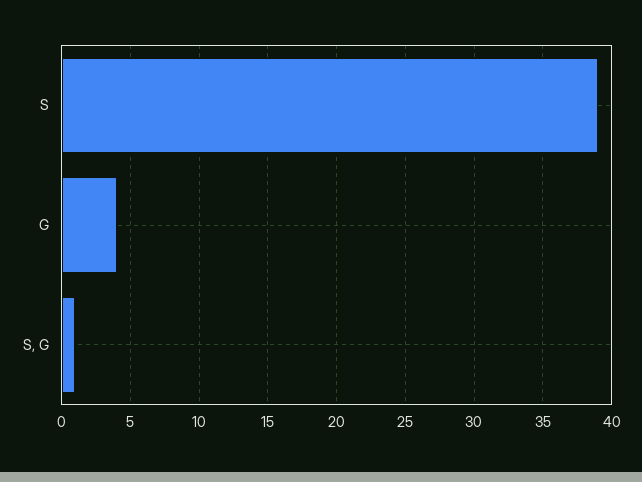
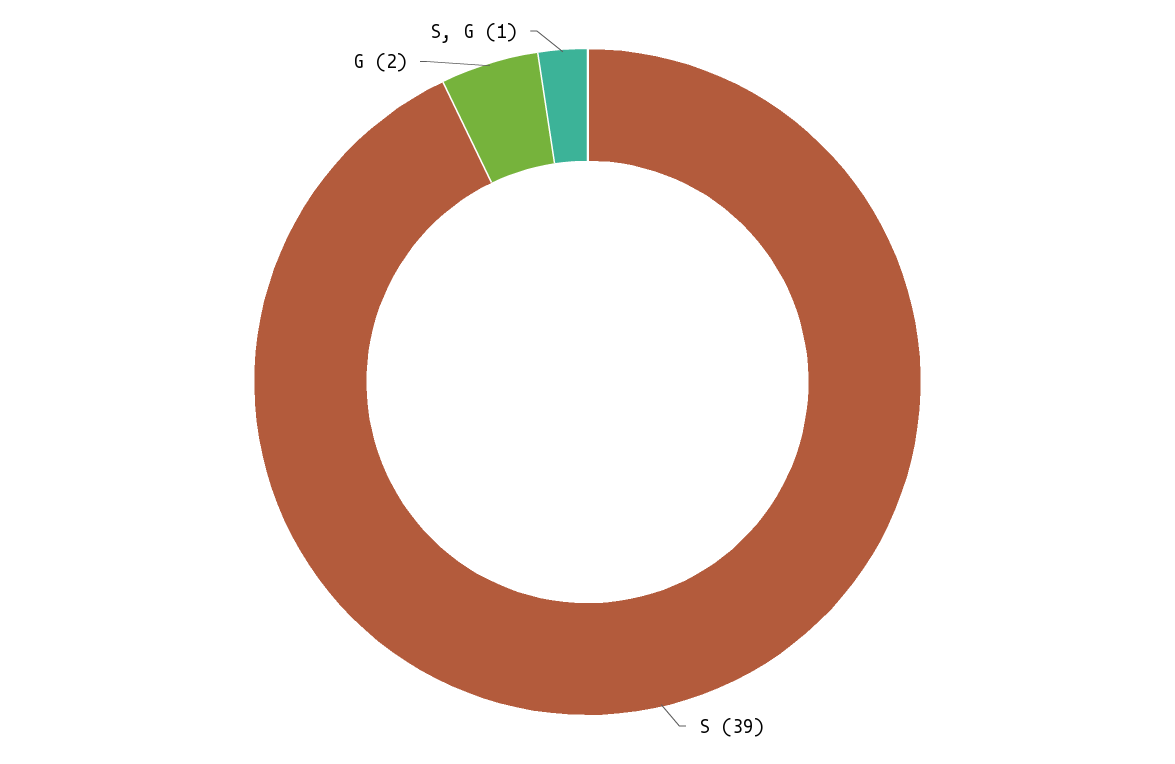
G: 4 -> 2

